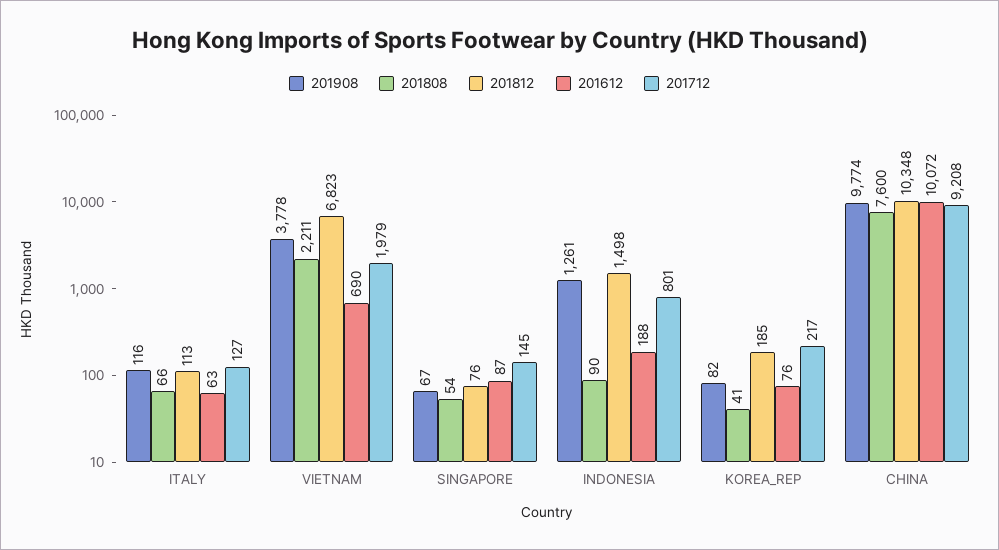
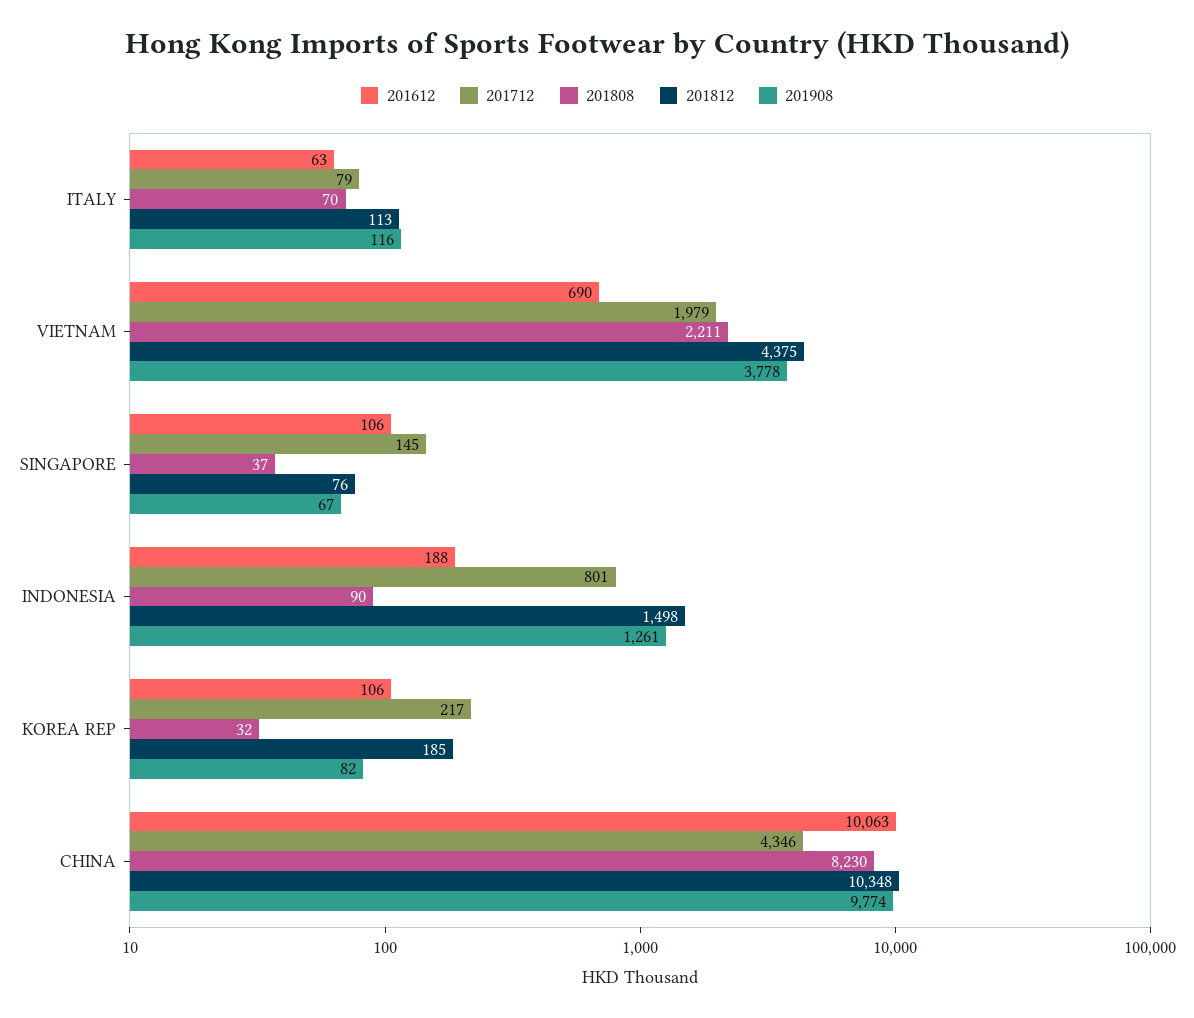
201808, ITALY: 66 -> 70
201712, ITALY: 127 -> 79
201812, VIETNAM: 6823 -> 4375
201808, SINGAPORE: 54 -> 37
201612, SINGAPORE: 87 -> 106
201808, KOREA_REP: 41 -> 32
201612, KOREA_REP: 76 -> 106
201808, CHINA: 7600 -> 8230
201612, CHINA: 10072 -> 10063
201712, CHINA: 9208 -> 4346

